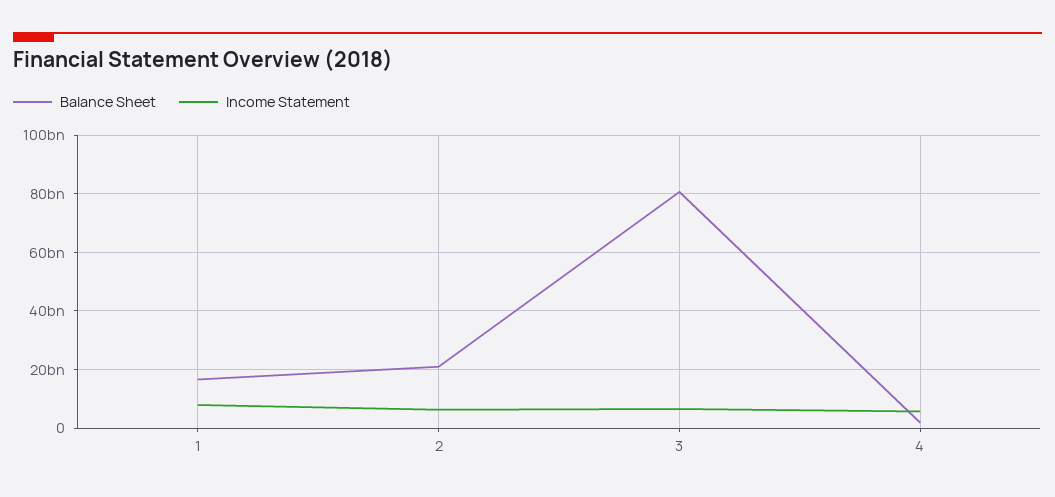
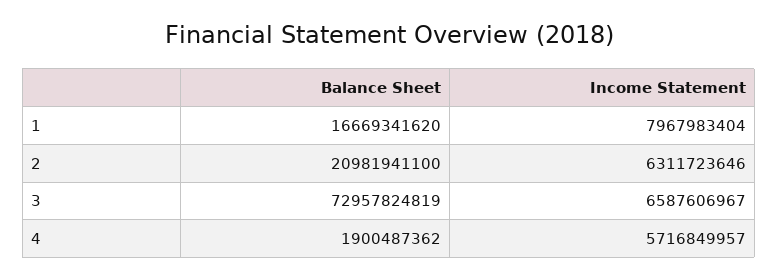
Balance Sheet, 3: 80000000000 -> 72957824819

